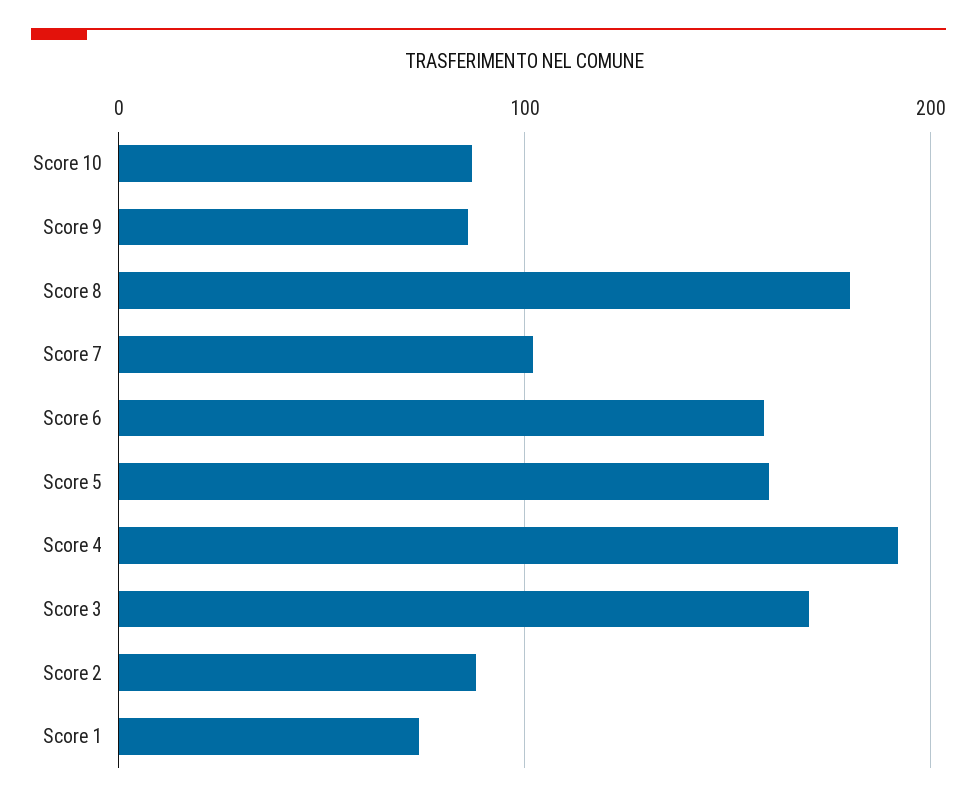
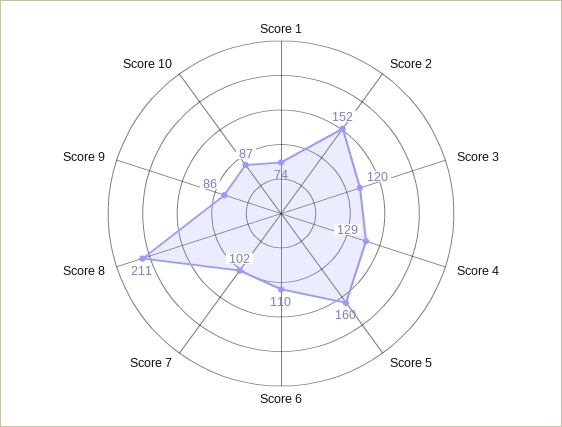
Score 8: 180 -> 211
Score 6: 160 -> 110
Score 4: 190 -> 129
Score 3: 170 -> 120
Score 2: 90 -> 152

